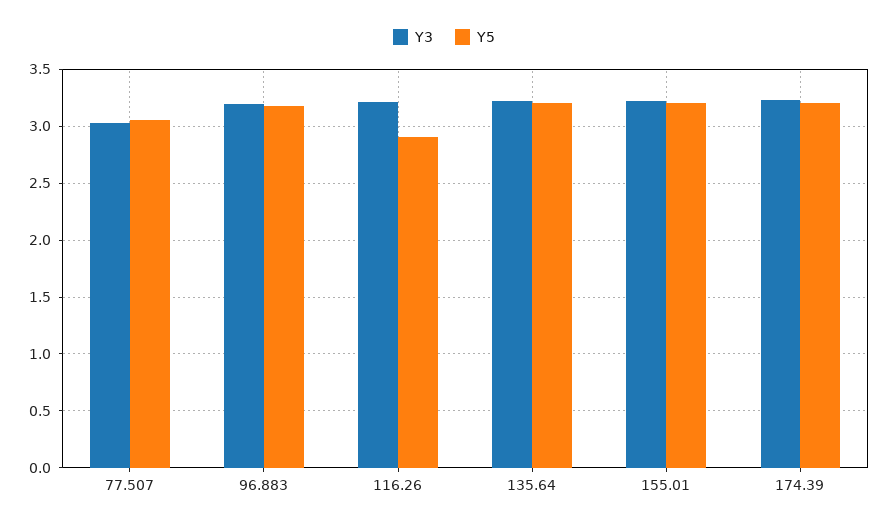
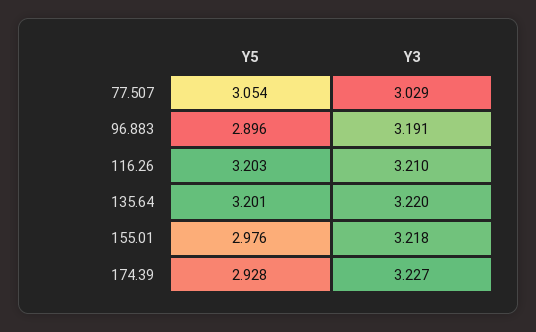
Y5, 96.883: 3.2 -> 2.896
Y5, 116.26: 2.9 -> 3.203
Y5, 155.01: 3.2 -> 2.976
Y5, 174.39: 3.2 -> 2.928

